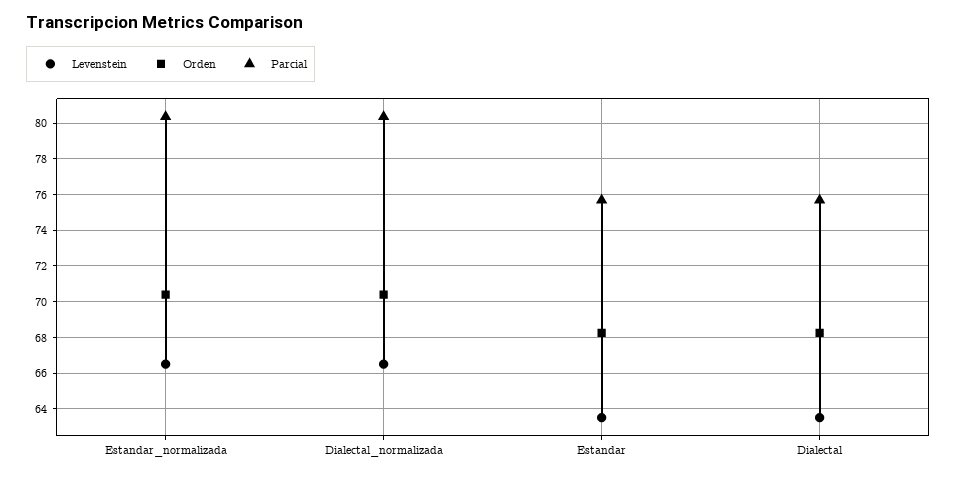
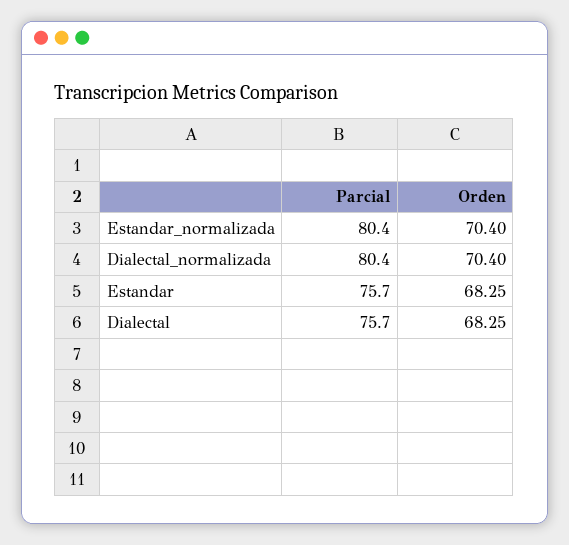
Levenstein, Estandar_normalizada: 66.5 -> none
Levenstein, Dialectal_normalizada: 66.5 -> none
Levenstein, Estandar: 63.5 -> none
Levenstein, Dialectal: 63.5 -> none

